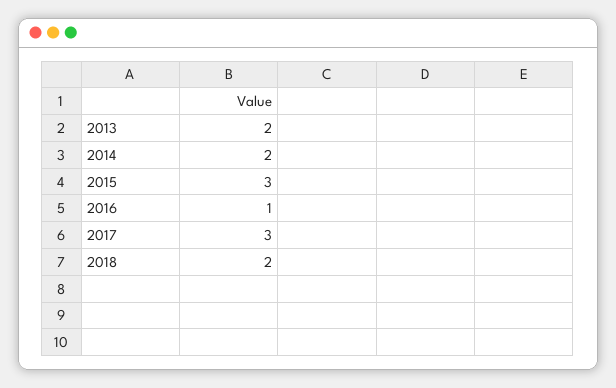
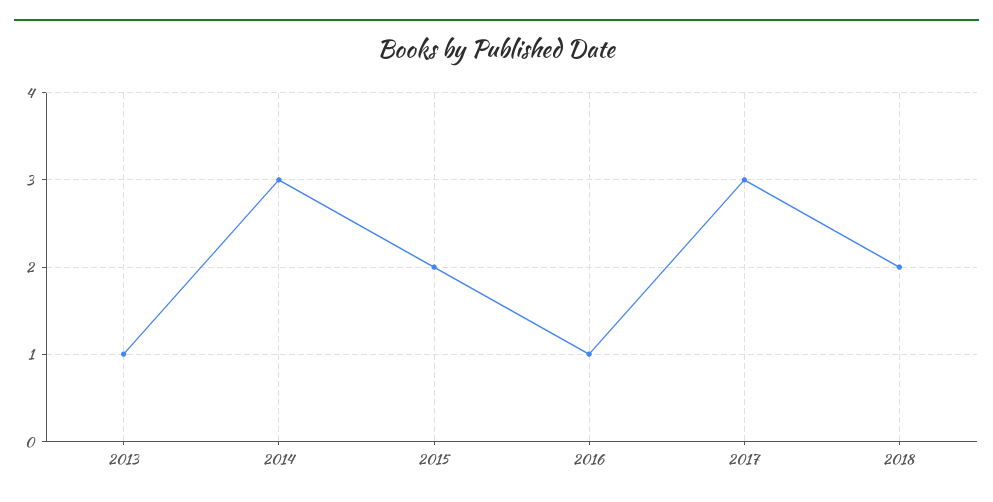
2013: 2 -> 1
2014: 2 -> 3
2015: 3 -> 2

